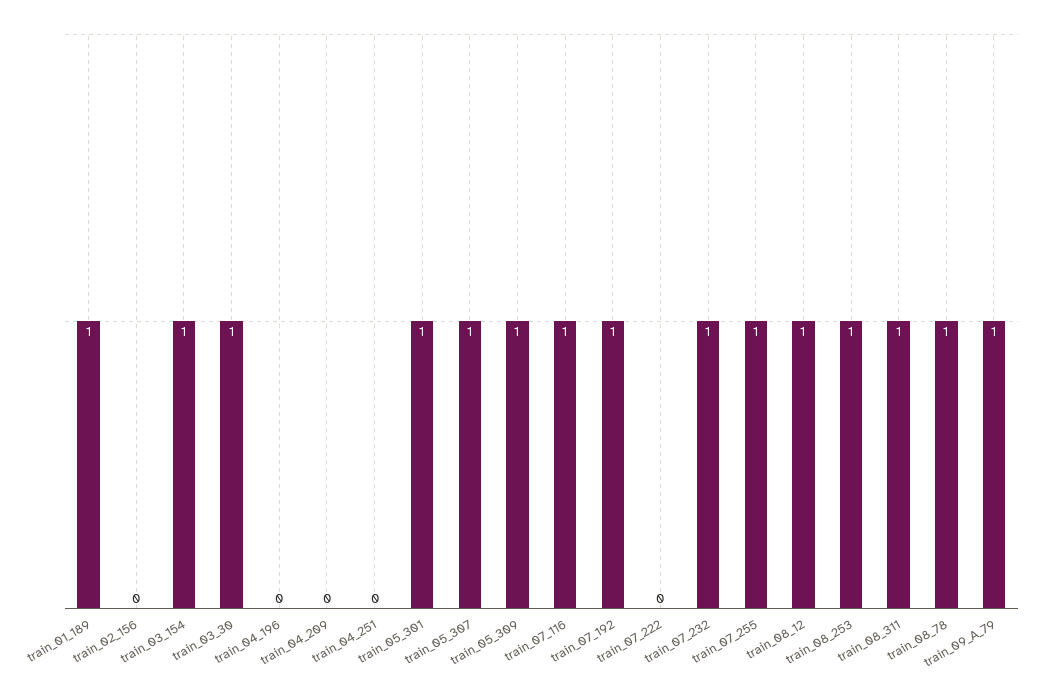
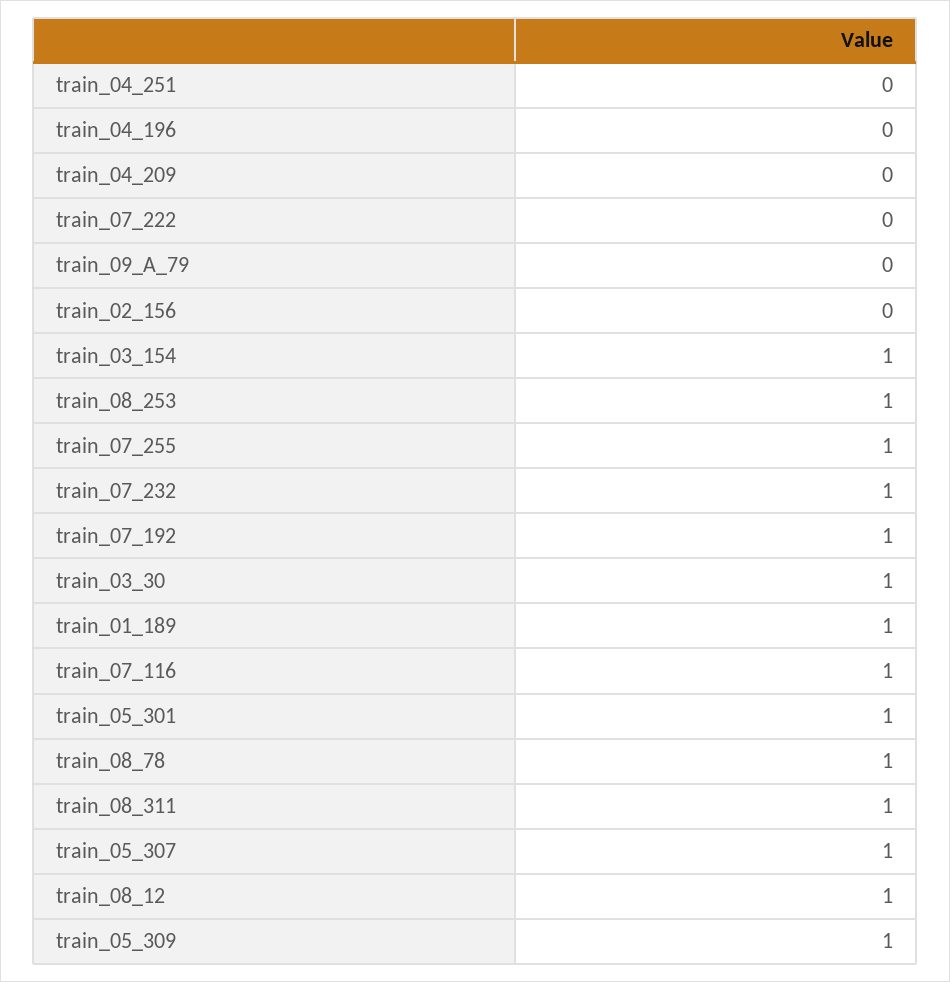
train_09_A_79: 1 -> 0

